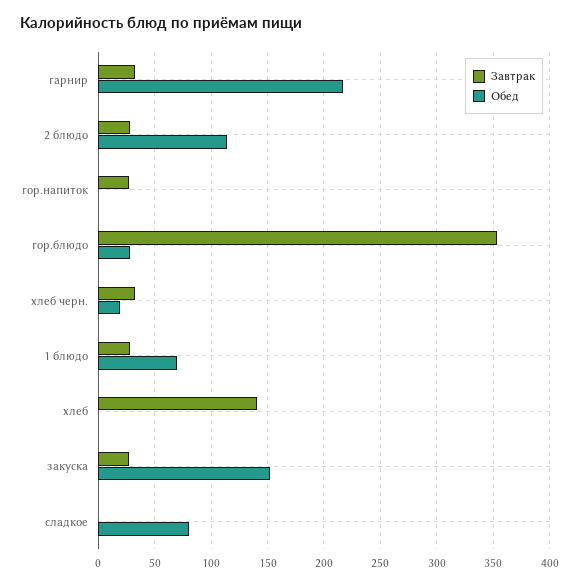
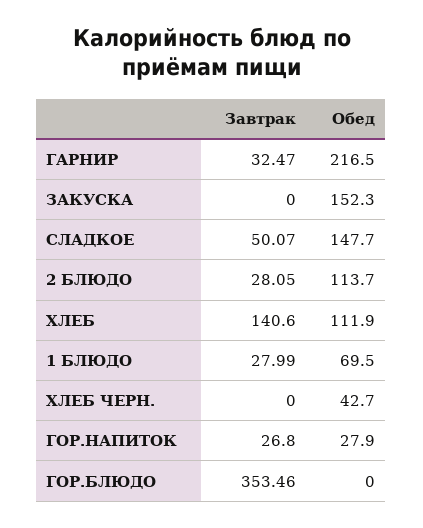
Обед, гор.напиток: 0 -> 27.9
Обед, гор.блюдо: 30 -> 0
Завтрак, хлеб черн.: 30 -> 0
Обед, хлеб черн.: 20 -> 42.7
Обед, хлеб: 0 -> 111.9
Завтрак, закуска: 30 -> 0
Завтрак, сладкое: 0 -> 50.07
Обед, сладкое: 80 -> 147.7

